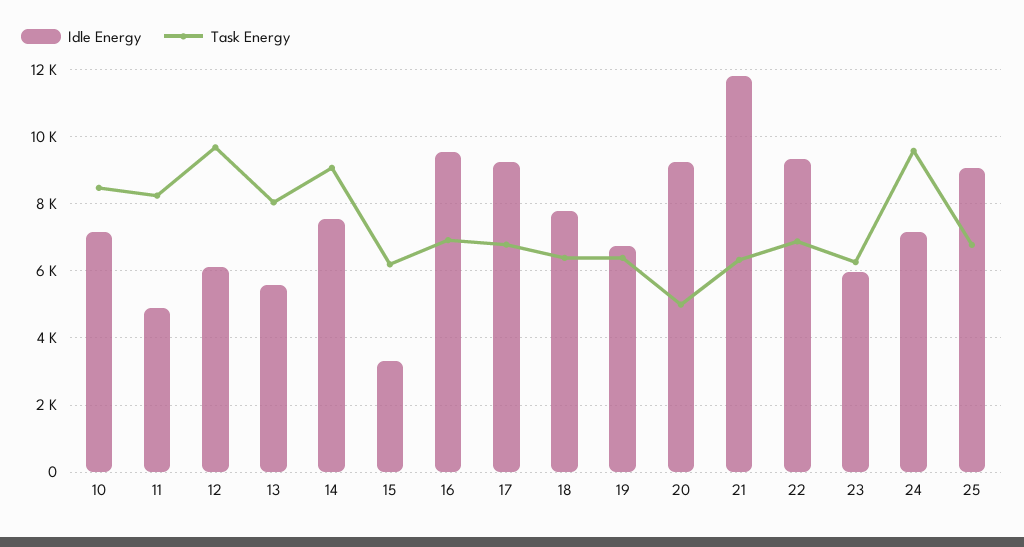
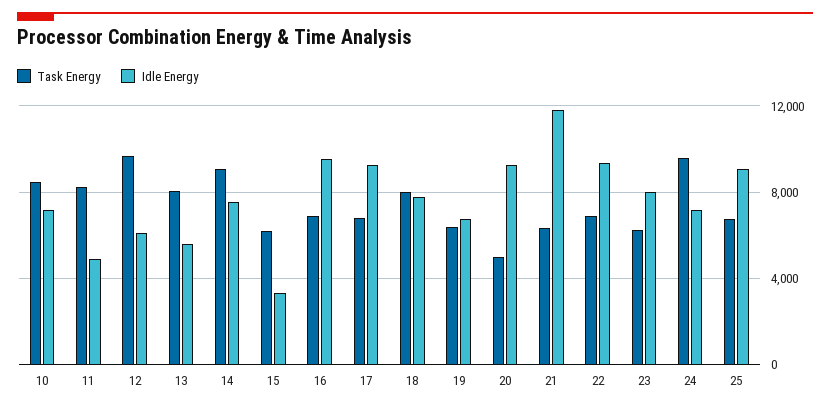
Task Energy, 18: 6400 -> 8000
Idle Energy, 23: 6000 -> 8000

